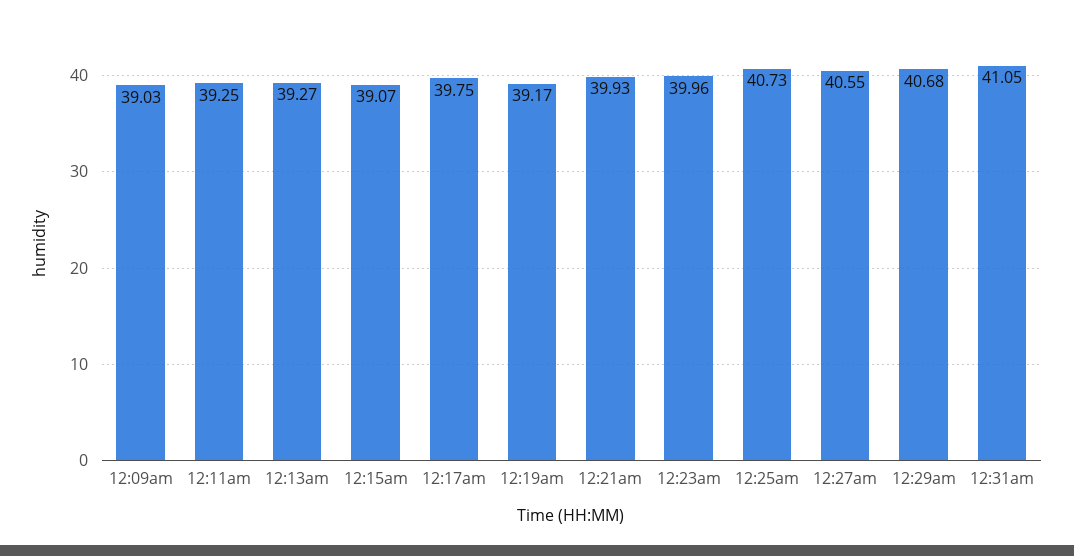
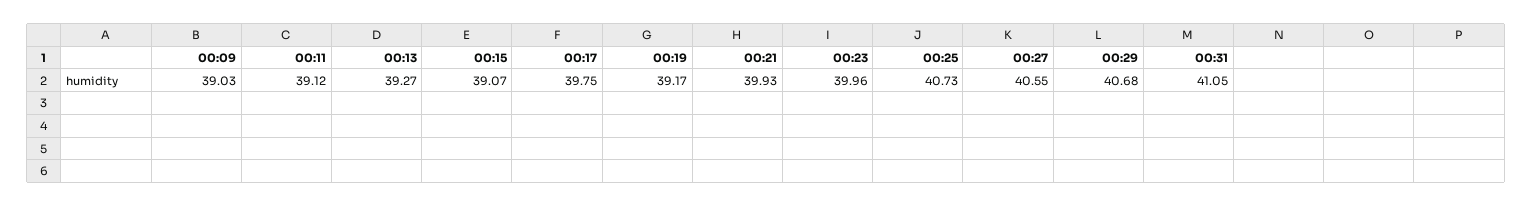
12:11am: 39.25 -> 39.12

